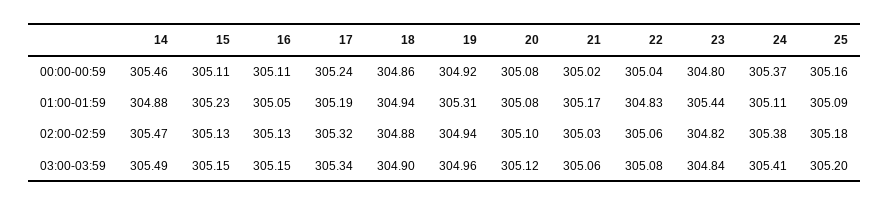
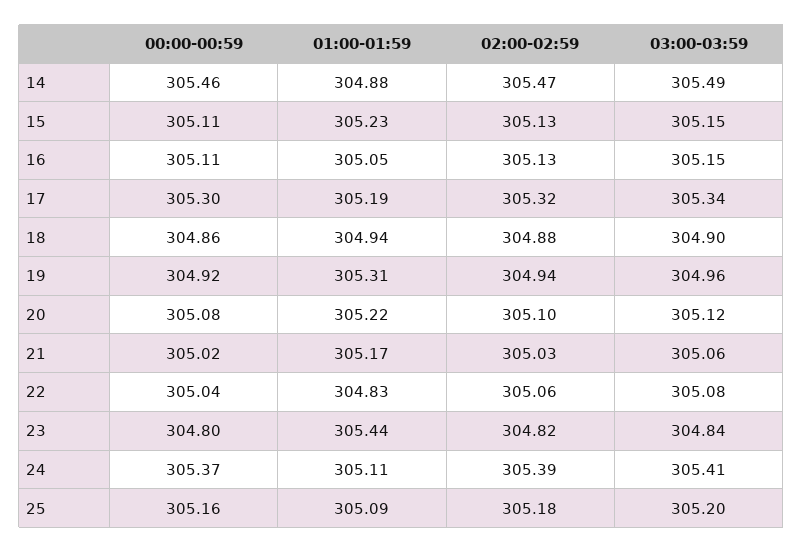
17, 00:00-00:59: 305.24 -> 305.3
20, 01:00-01:59: 305.08 -> 305.22
24, 02:00-02:59: 305.38 -> 305.39

